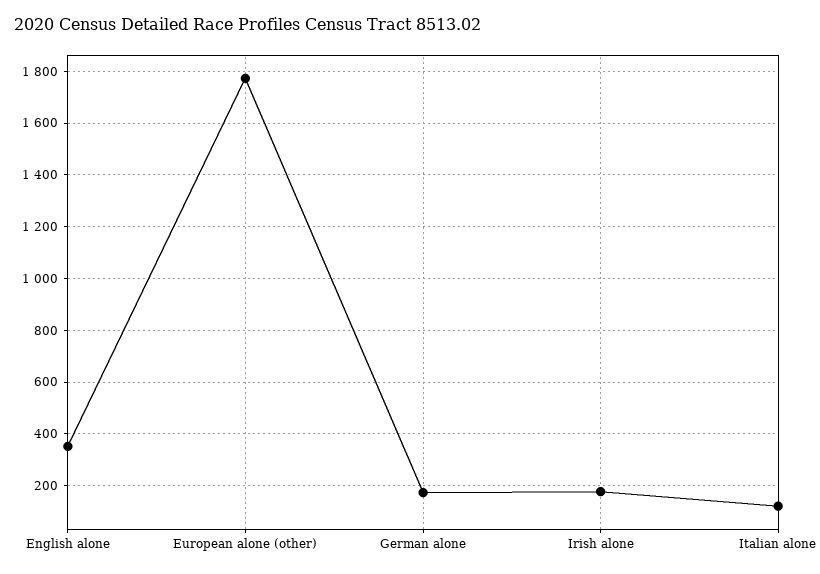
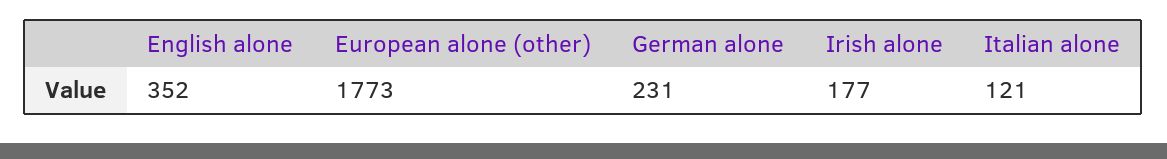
German alone: 175 -> 231

